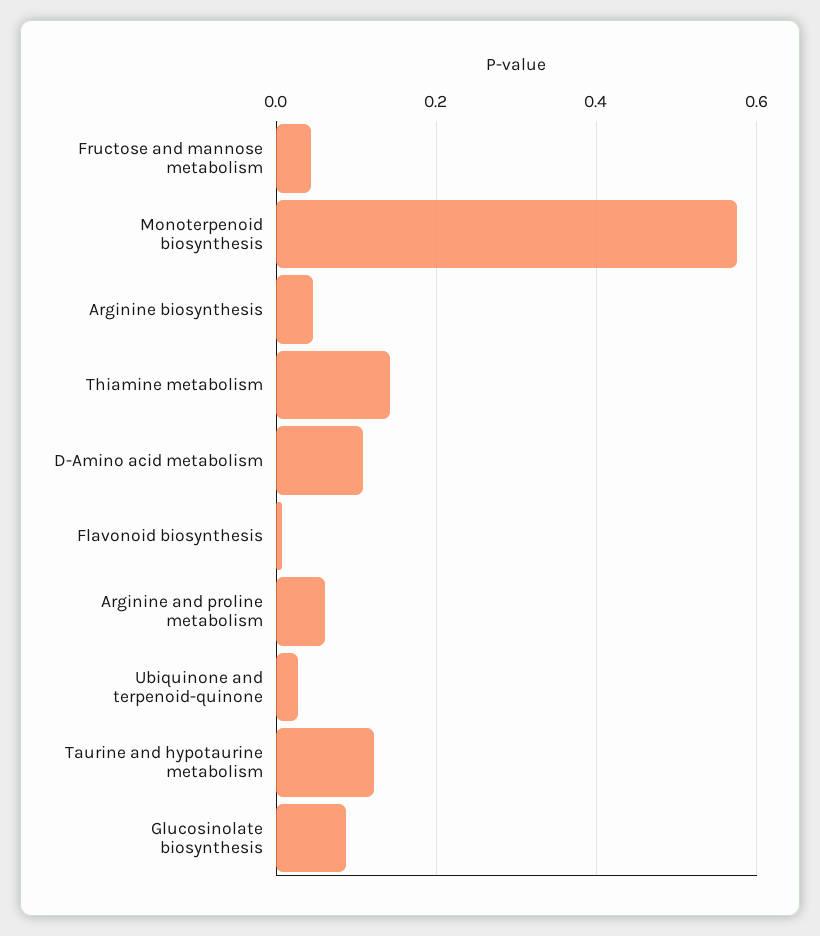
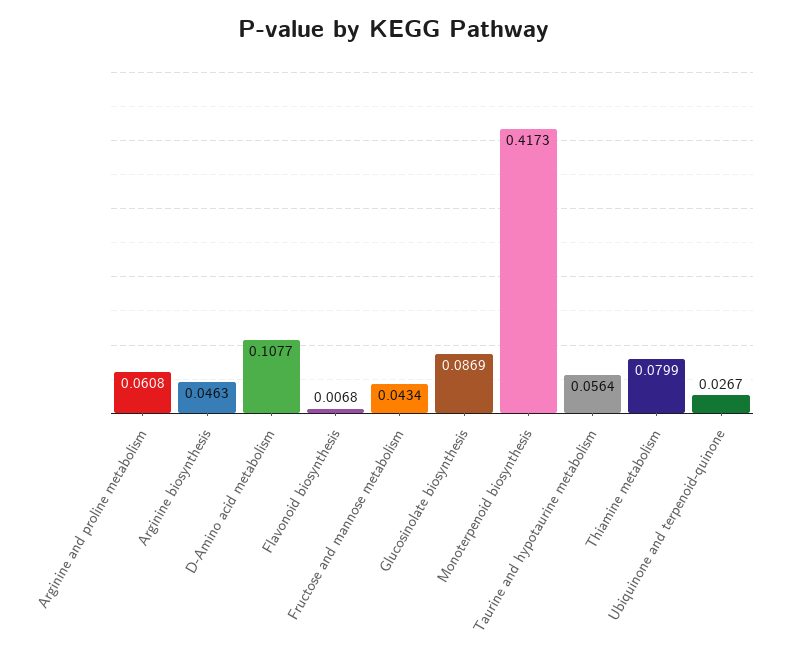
Monoterpenoid biosynthesis: 0.58 -> 0.4173
Thiamine metabolism: 0.14 -> 0.0799
Taurine and hypotaurine metabolism: 0.12 -> 0.0564

